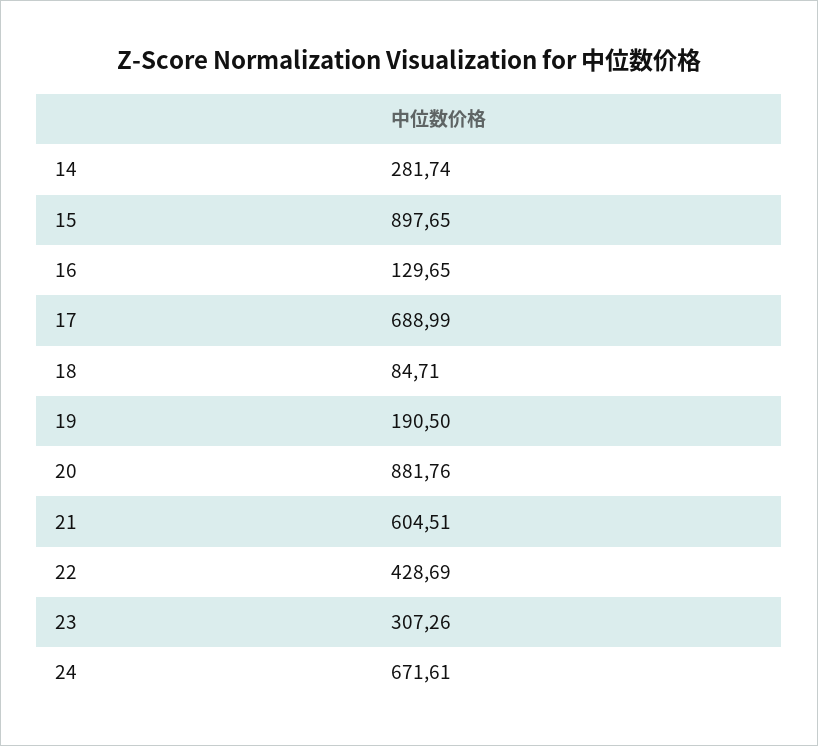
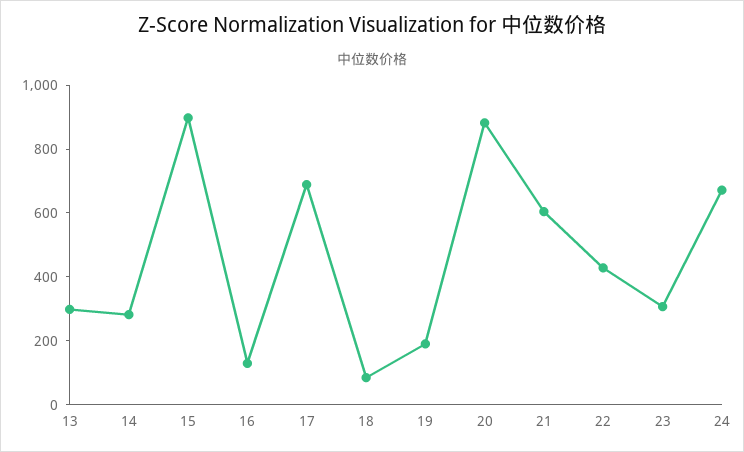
13: none -> 300

